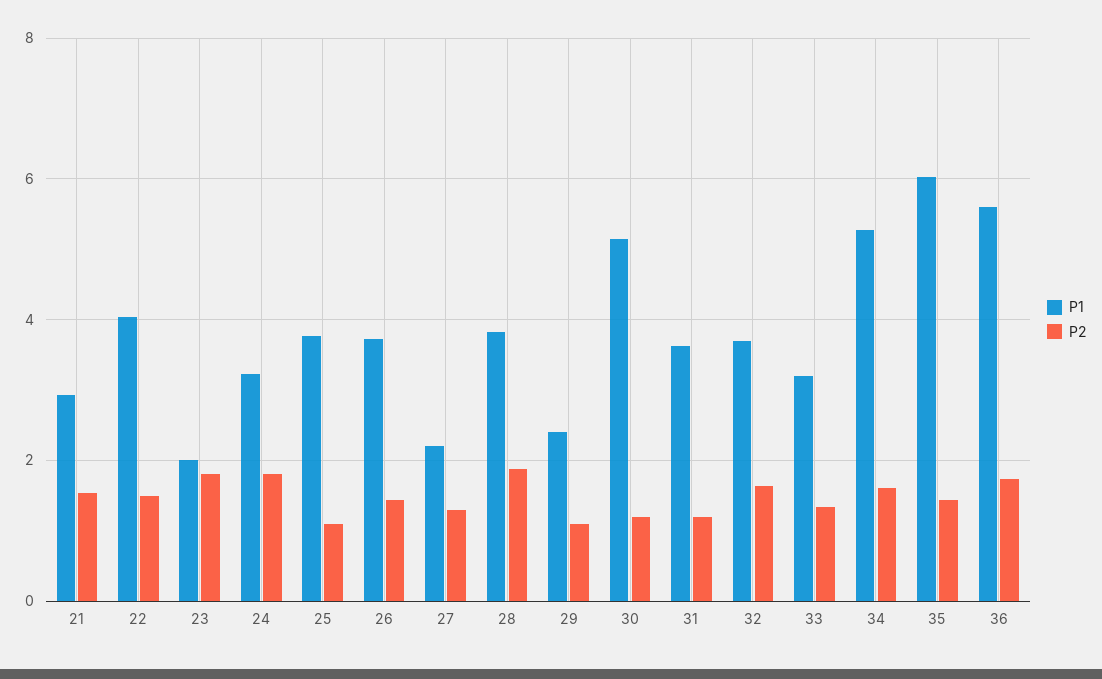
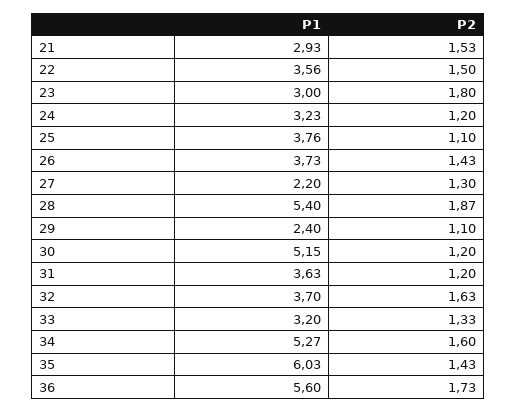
P1, 22: 4 -> 3.56
P1, 23: 2 -> 3
P2, 24: 1.8 -> 1.2
P1, 28: 3.8 -> 5.4

